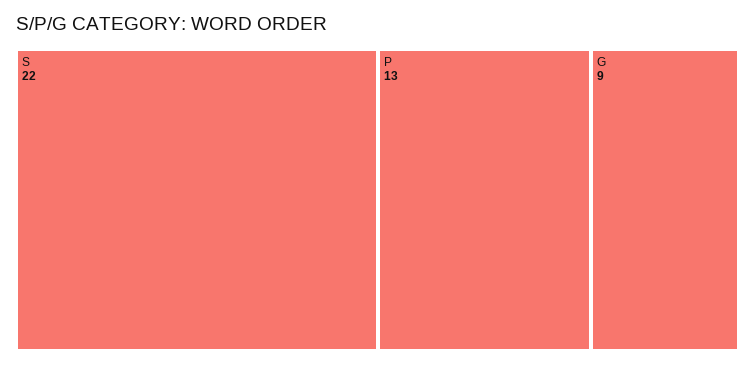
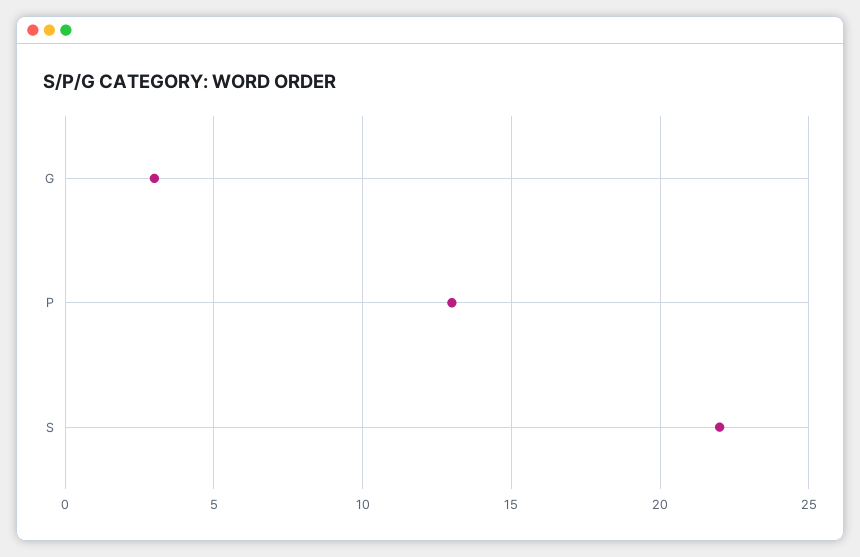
G: 9 -> 3

